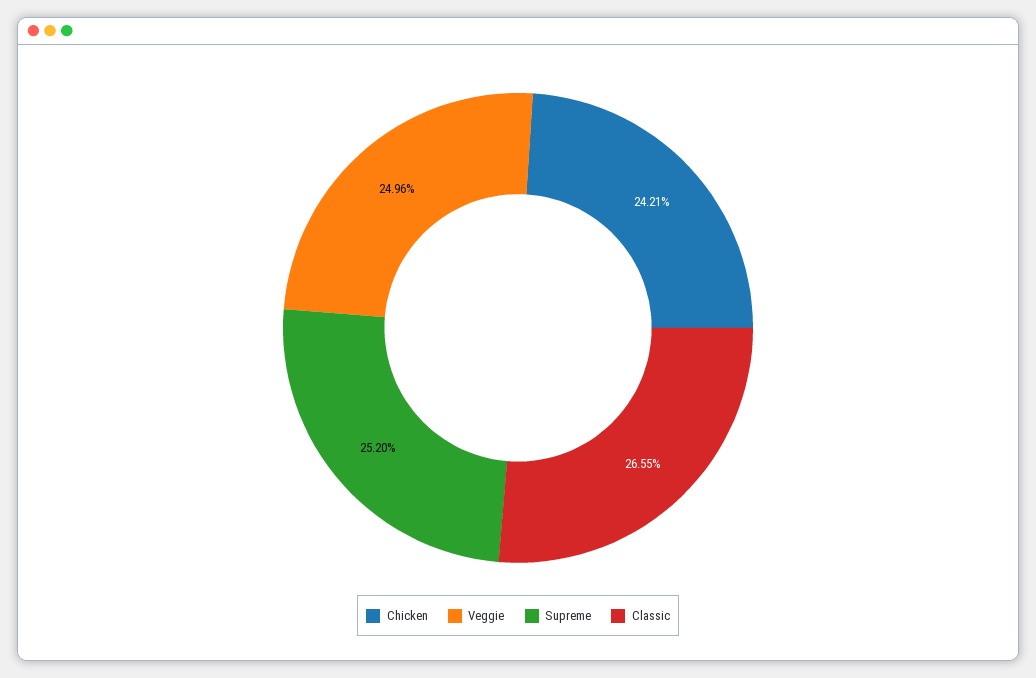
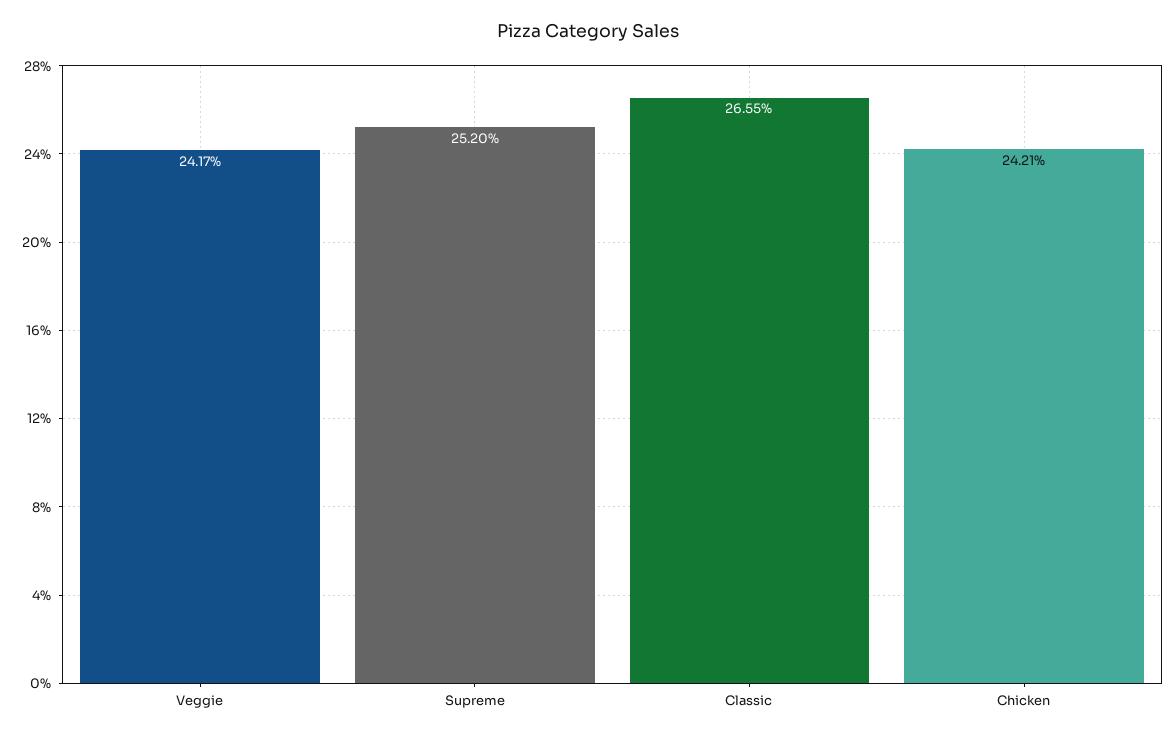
Veggie: 24.96 -> 24.17

